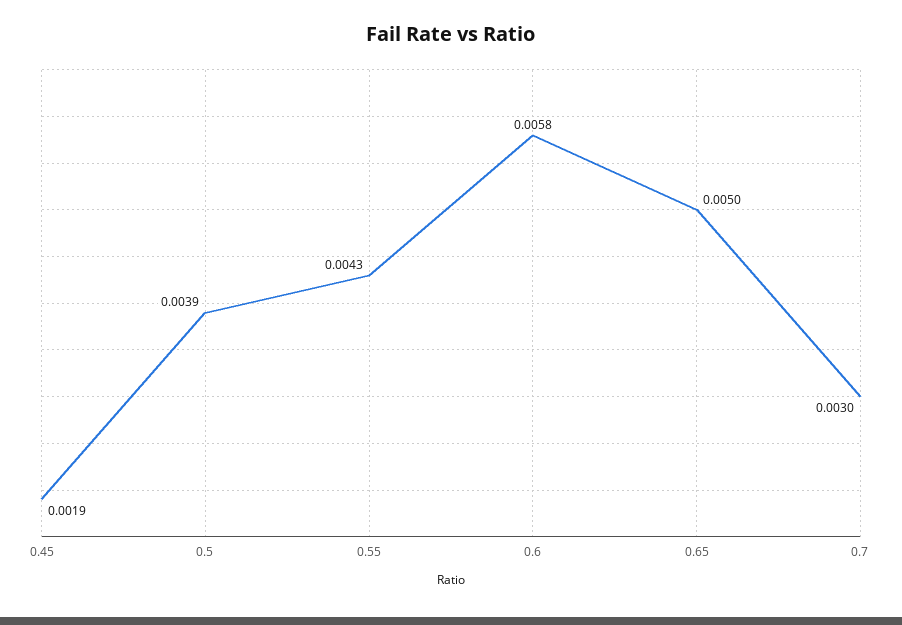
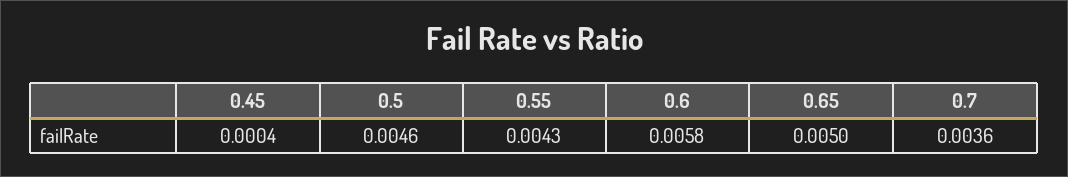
0.45: 0.0019 -> 0.0004
0.5: 0.0039 -> 0.0046
0.7: 0.003 -> 0.0036

